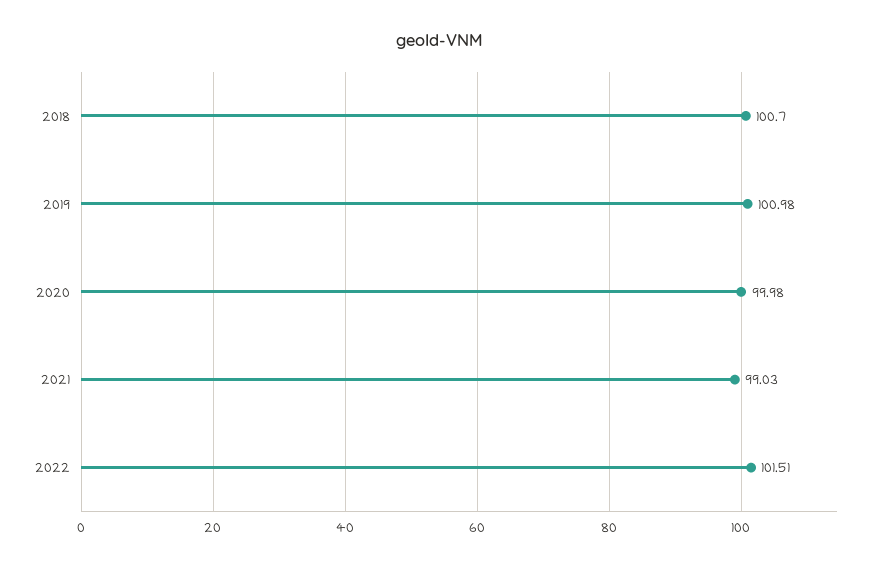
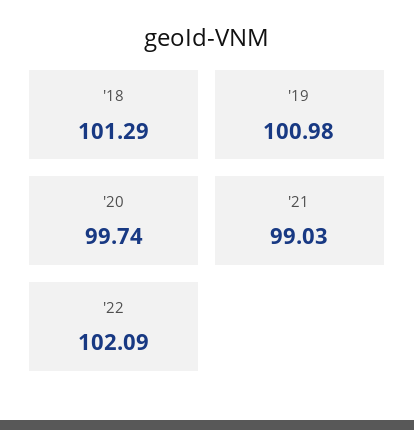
2018: 100.7 -> 101.29
2020: 99.98 -> 99.74
2022: 101.51 -> 102.09

